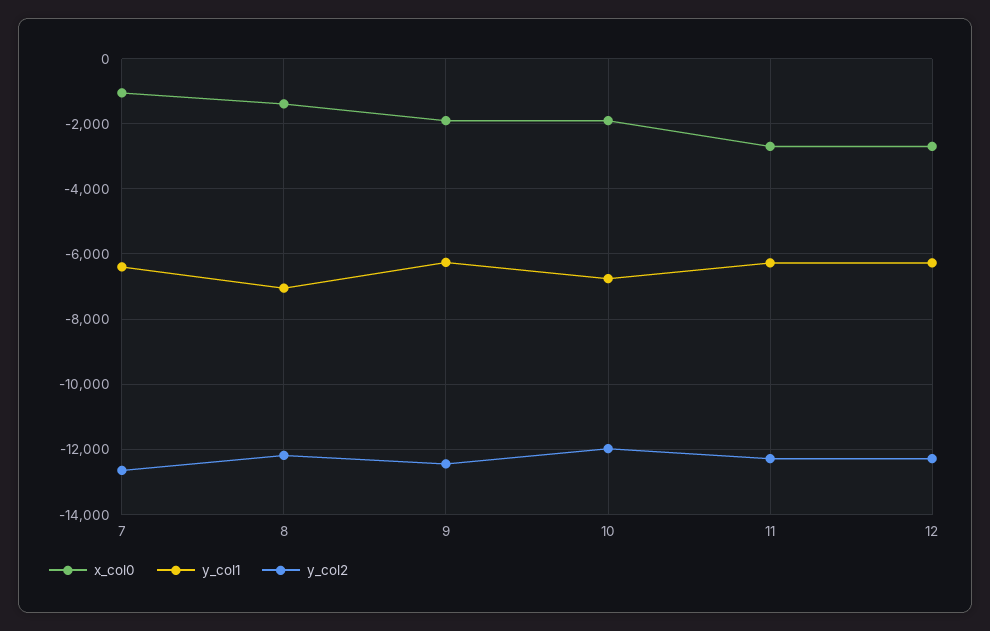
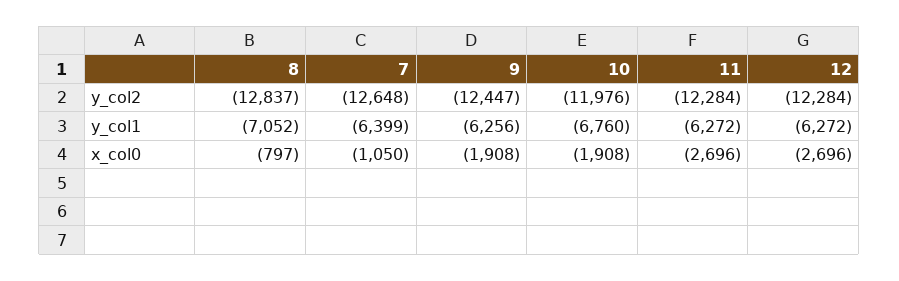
x_col0, 8: -1400 -> -797
y_col2, 8: -12200 -> -12837

